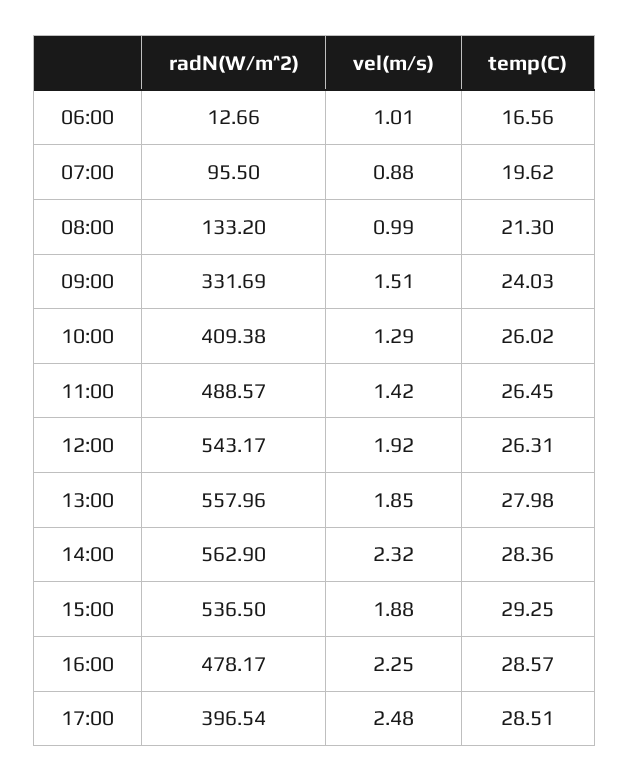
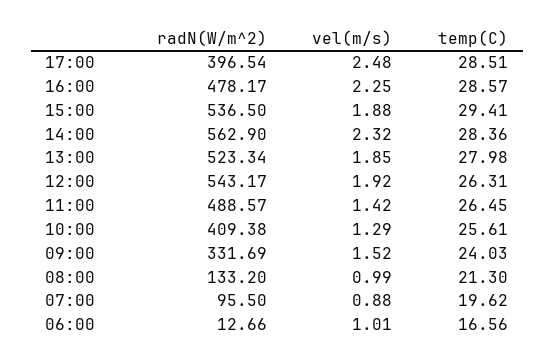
vel(m/s), 09:00: 1.51 -> 1.52
temp(C), 10:00: 26.02 -> 25.61
radN(W/m^2), 13:00: 557.96 -> 523.34
temp(C), 15:00: 29.25 -> 29.41

